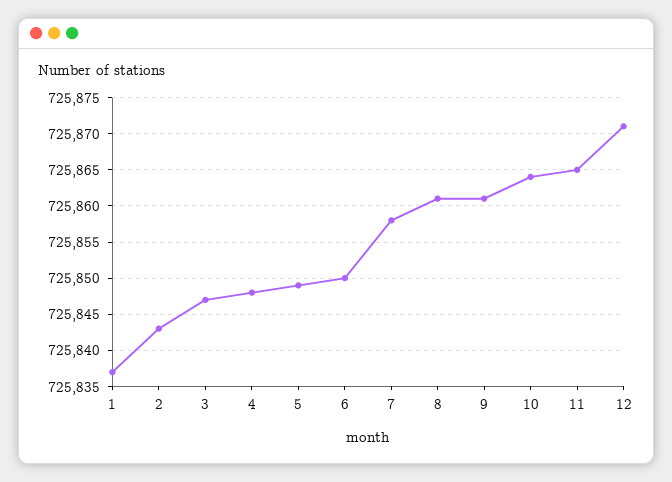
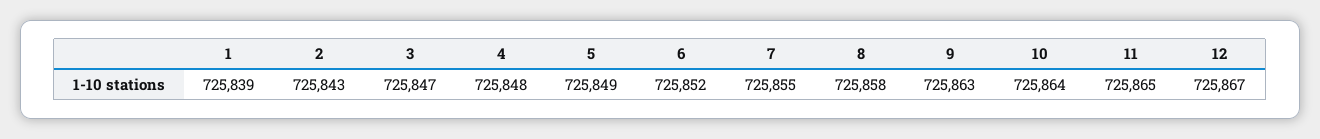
1: 725837 -> 725839
6: 725850 -> 725852
7: 725858 -> 725855
8: 725861 -> 725858
9: 725861 -> 725863
12: 725871 -> 725867

